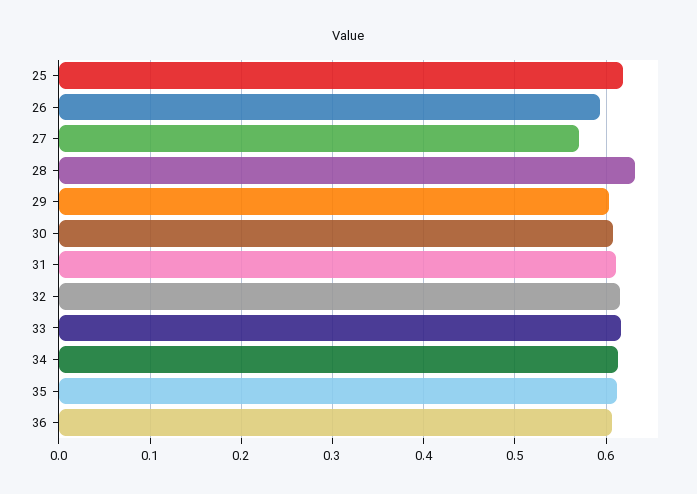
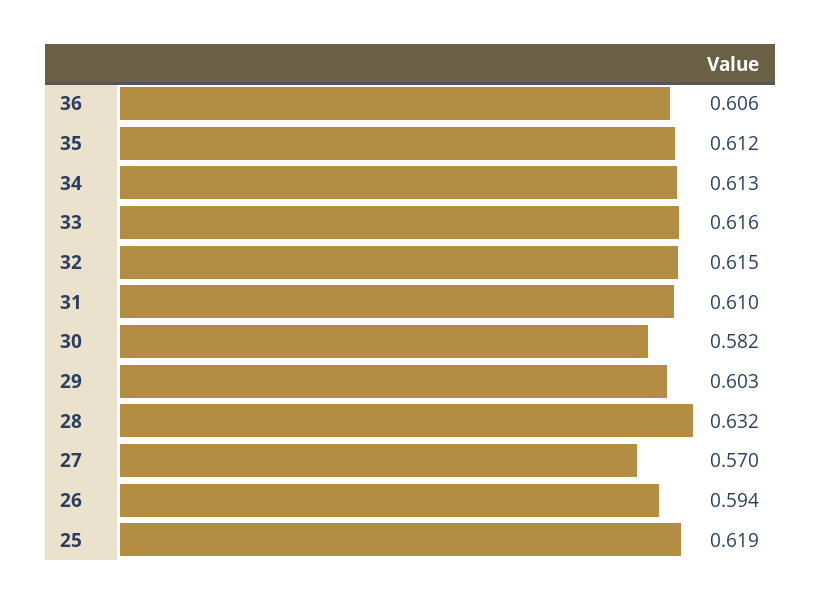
30: 0.61 -> 0.582

